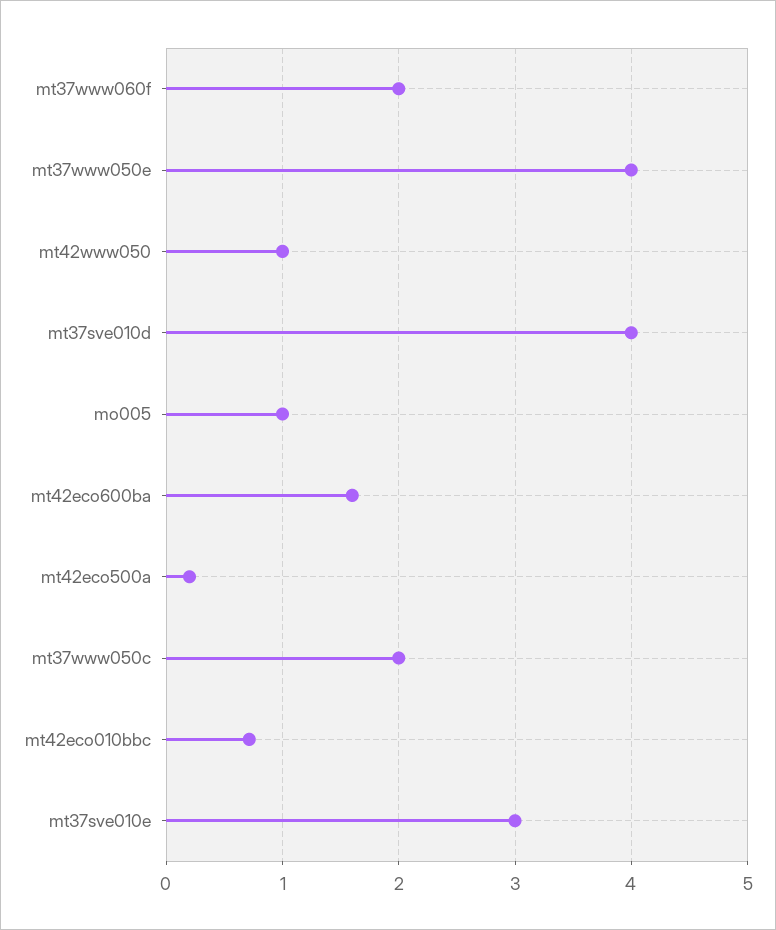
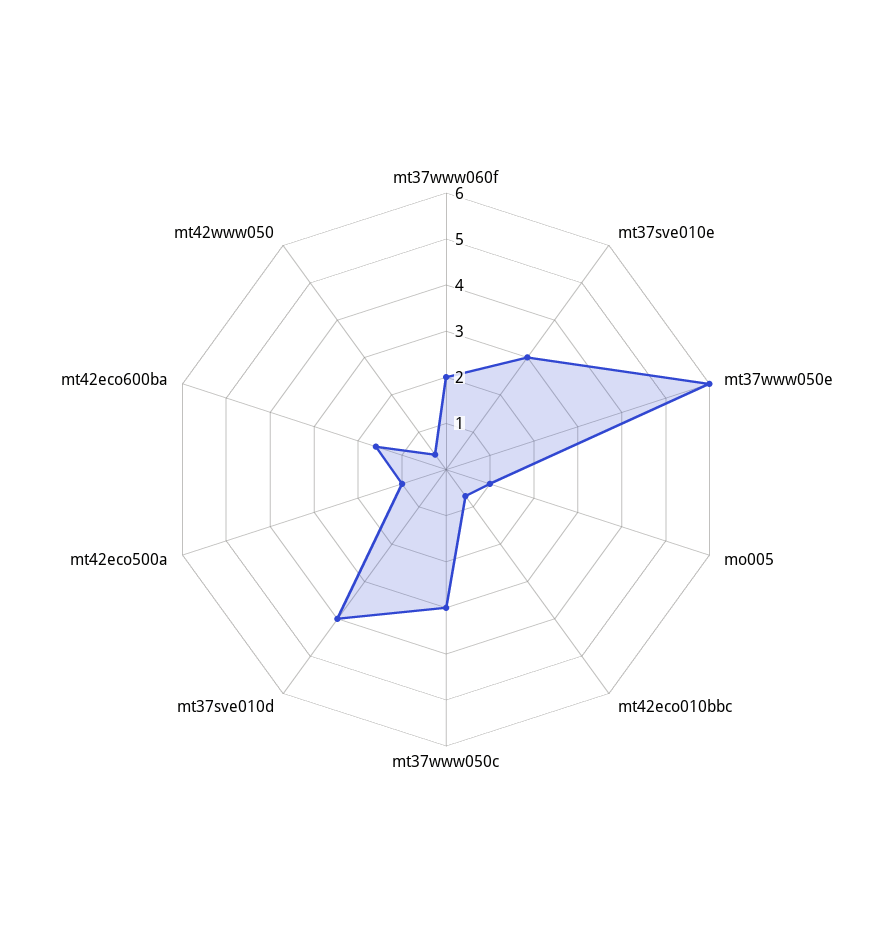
mt37www050e: 4 -> 6
mt42www050: 1 -> 0.4
mt42eco500a: 0.2 -> 1
mt37www050c: 2 -> 3

